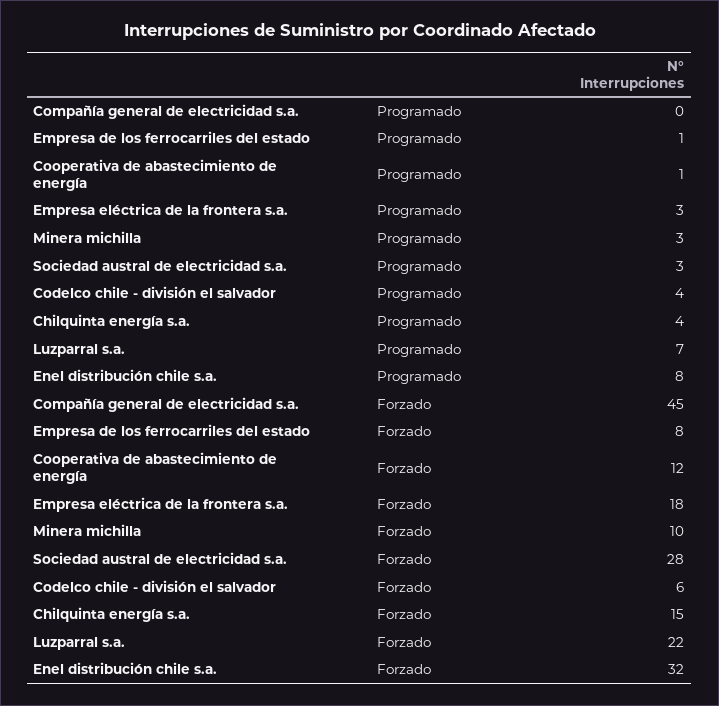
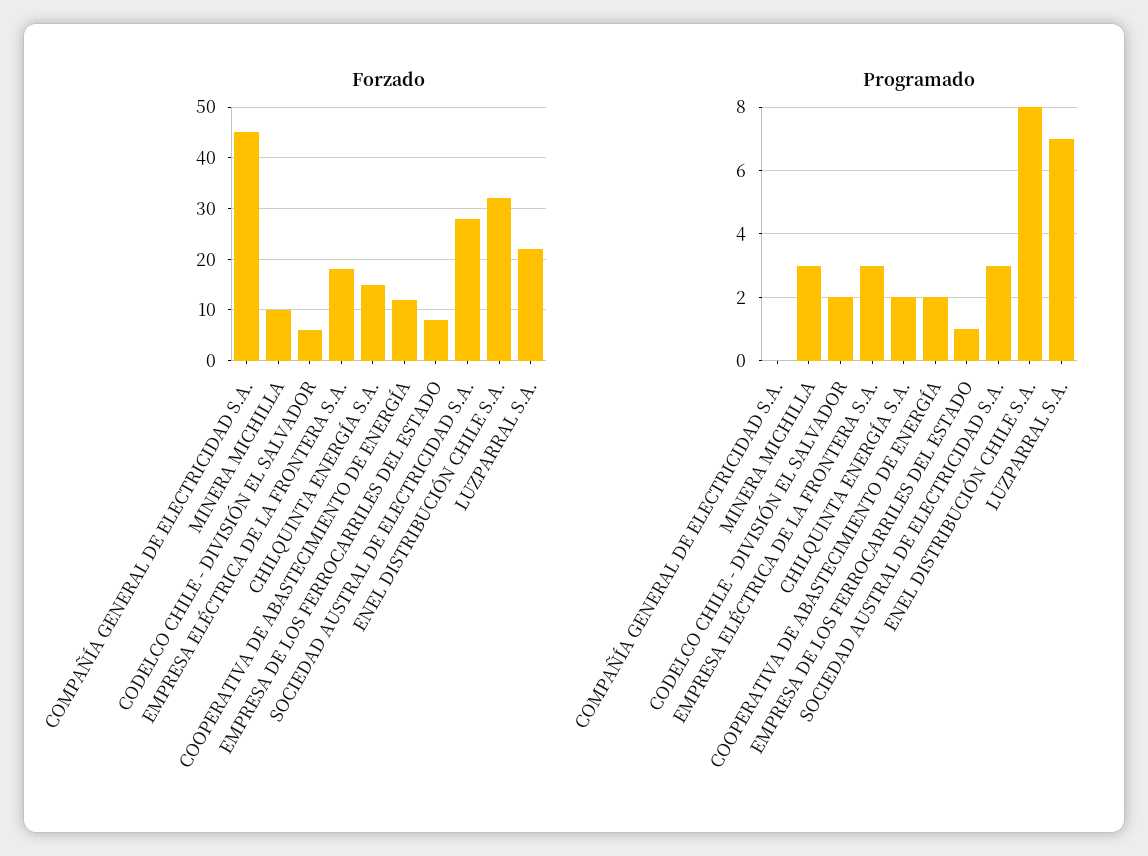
Programado, Cooperativa de abastecimiento de energía: 1 -> 2
Programado, Codelco chile - división el salvador: 4 -> 2
Programado, Chilquinta energía s.a.: 4 -> 2

